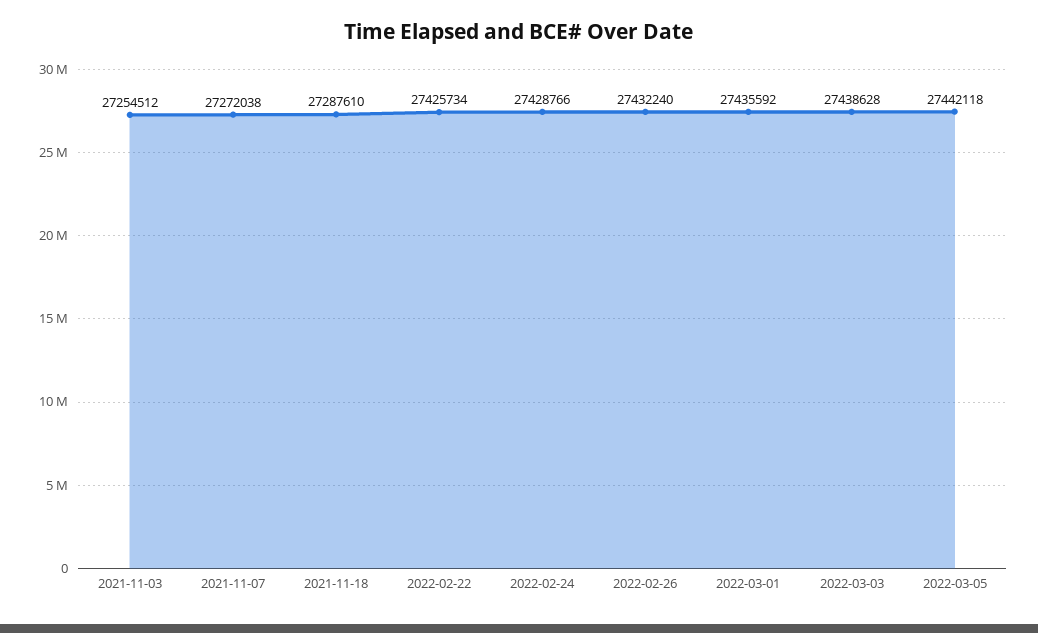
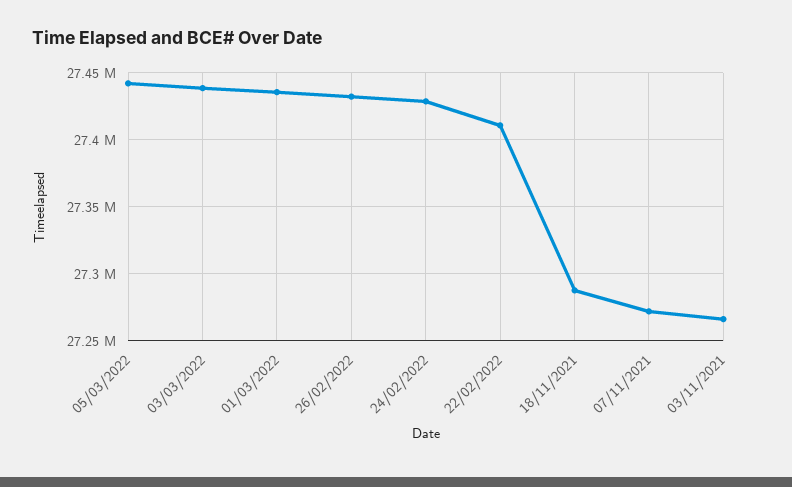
2021-11-03: 27254512 -> 27265000
2022-02-22: 27425734 -> 27410000

